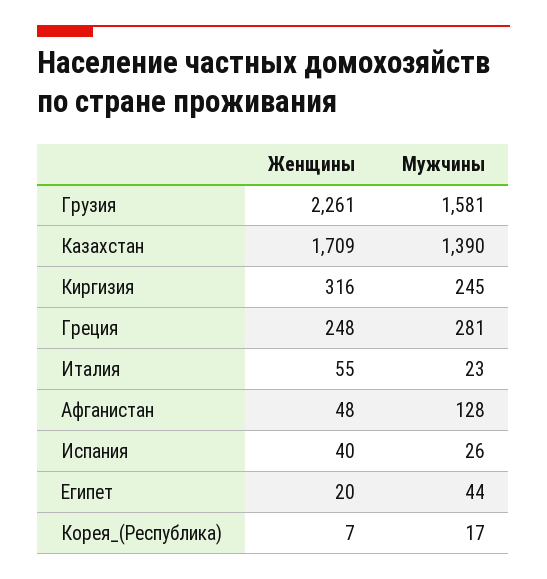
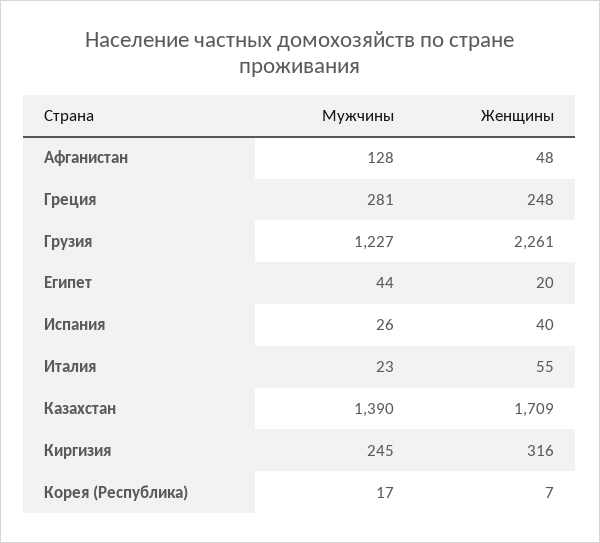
Мужчины, Грузия: 1581 -> 1227

